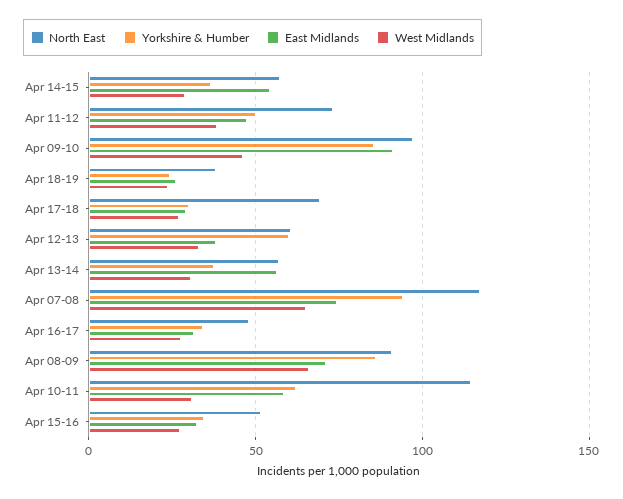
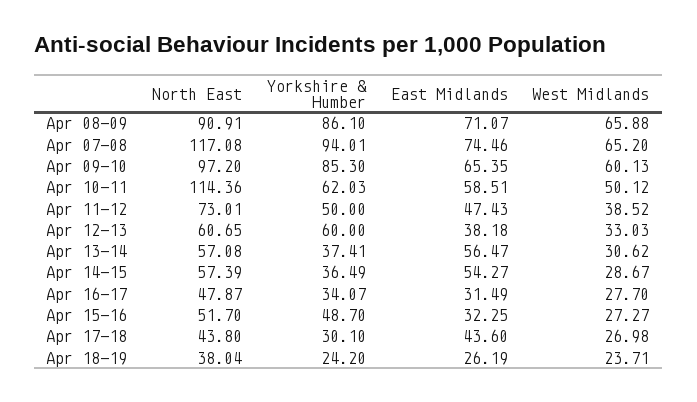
East Midlands, Apr 09-10: 90 -> 65.35
West Midlands, Apr 09-10: 45 -> 60.13
North East, Apr 17-18: 70 -> 43.8
East Midlands, Apr 17-18: 30 -> 43.6
West Midlands, Apr 10-11: 30 -> 50.12
Yorkshire & Humber, Apr 15-16: 35 -> 48.7

